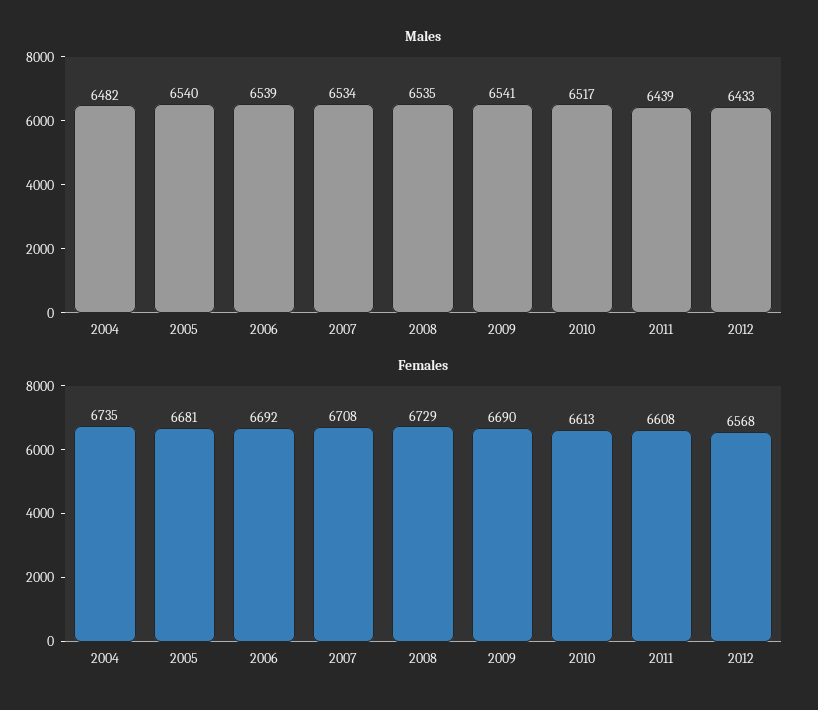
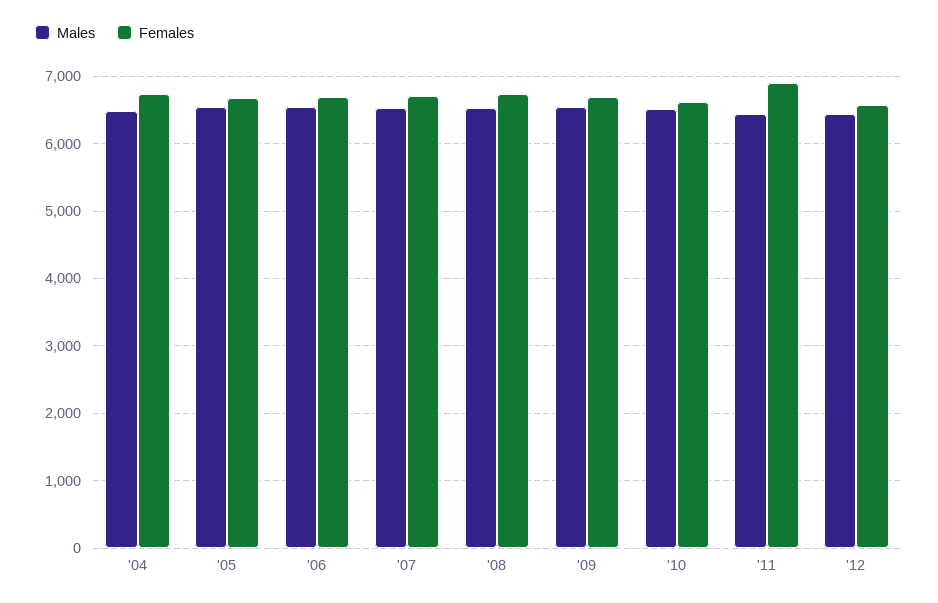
Females, 2011: 6608 -> 6900

